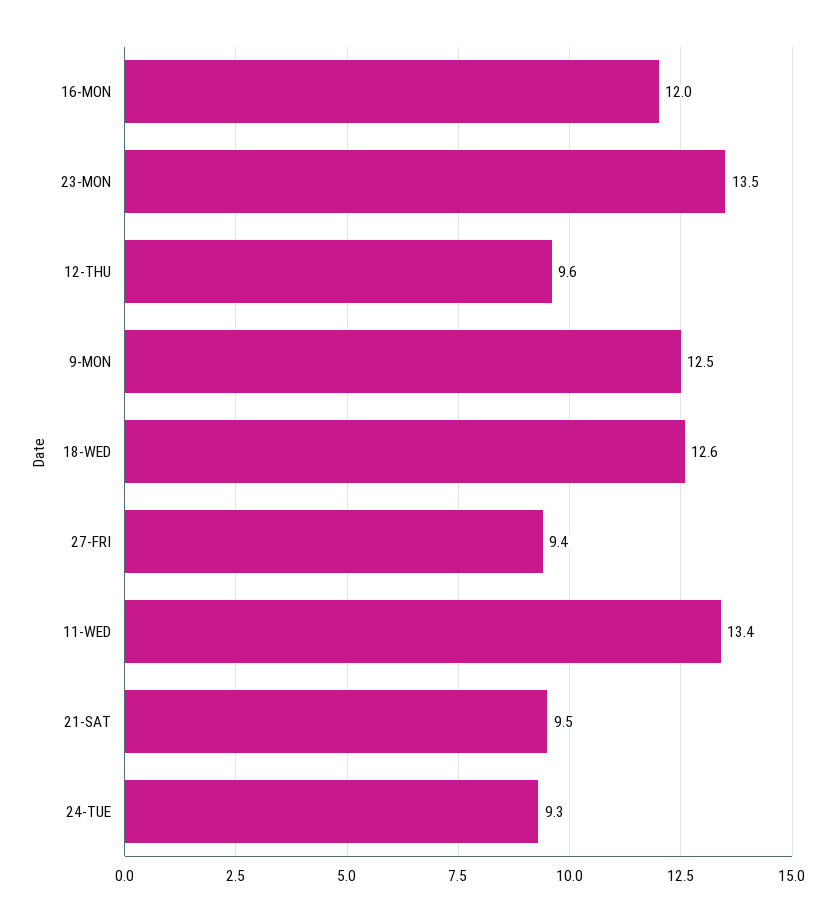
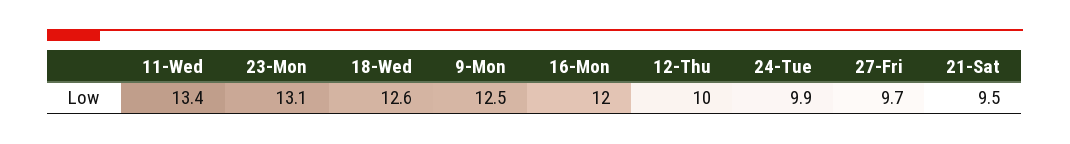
23-MON: 13.5 -> 13.1
12-THU: 9.6 -> 10
27-FRI: 9.4 -> 9.7
24-TUE: 9.3 -> 9.9

